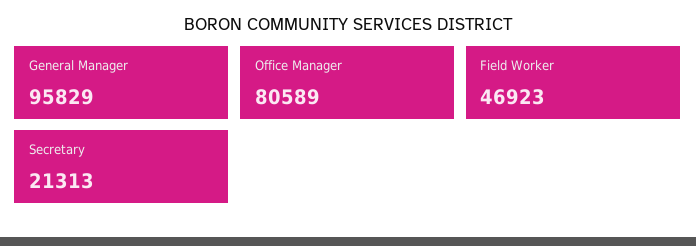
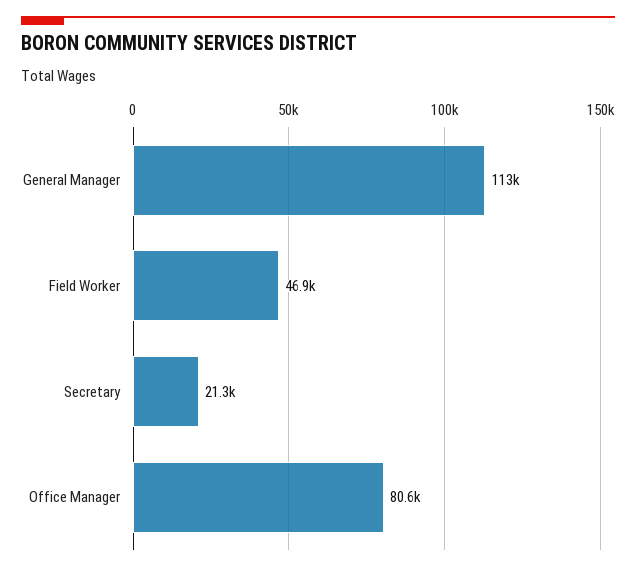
General Manager: 95829 -> 113000

